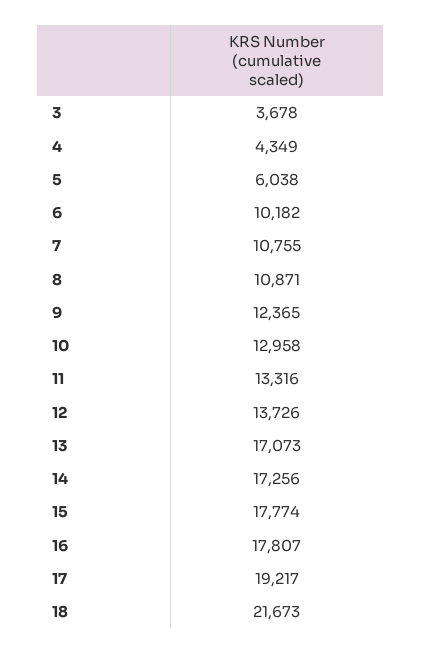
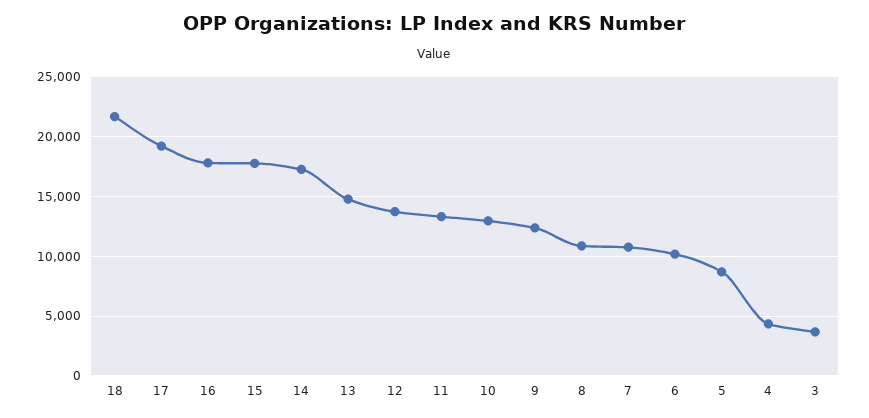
5: 6038 -> 9000
13: 17073 -> 15000

